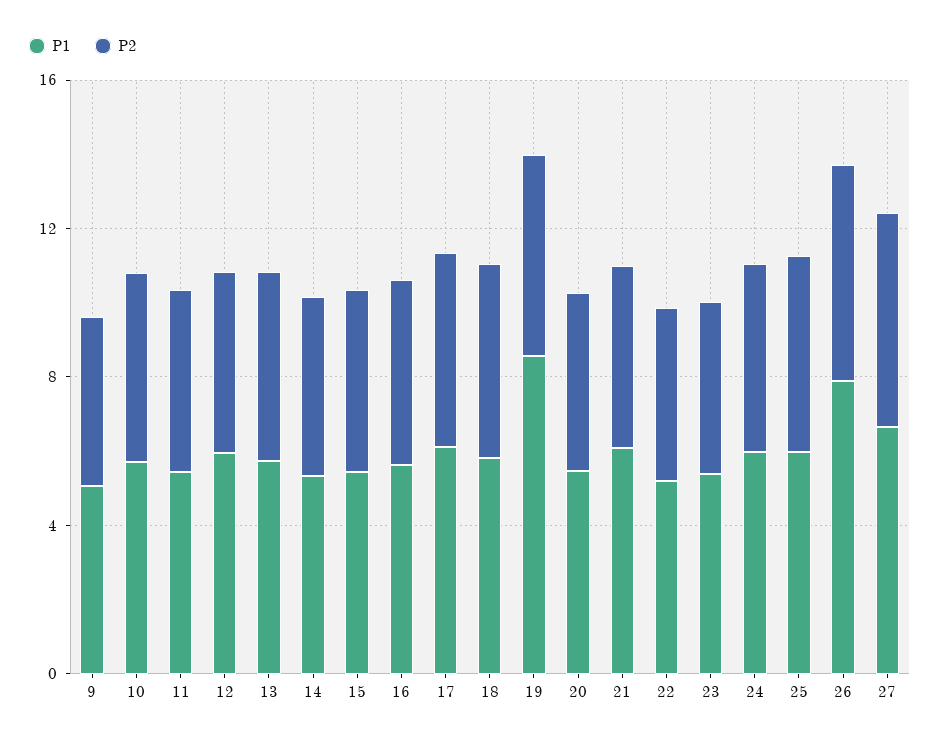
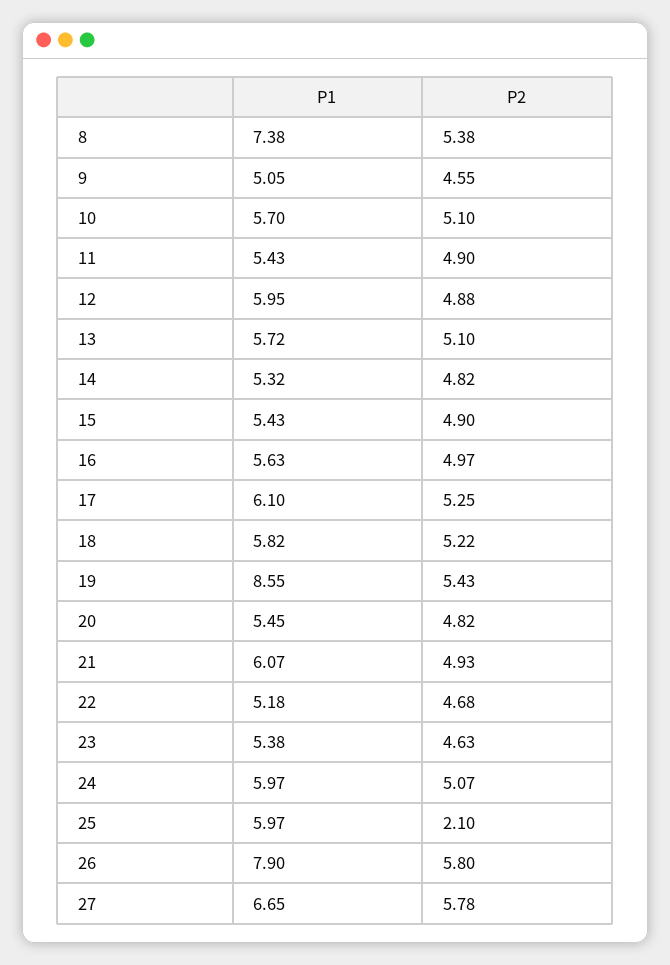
P2, 25: 5 -> 2.1
P1, 8: none -> 7.38
P2, 8: none -> 5.38

